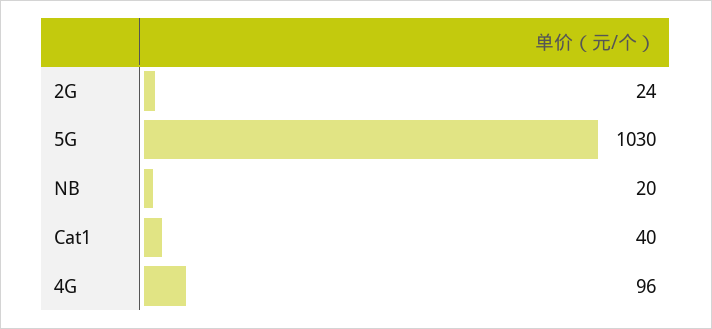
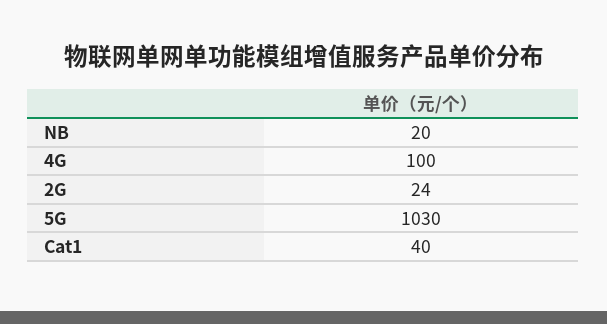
4G: 96 -> 100

